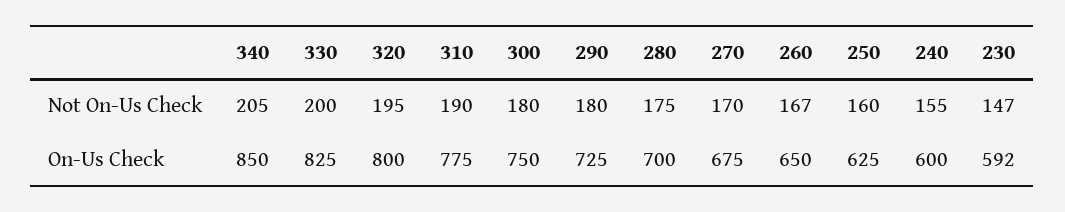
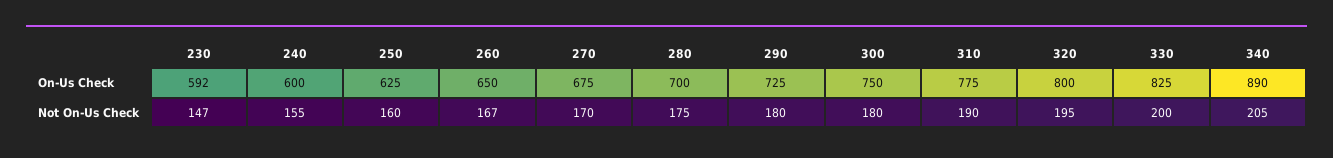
340, On-Us Check: 850 -> 890

